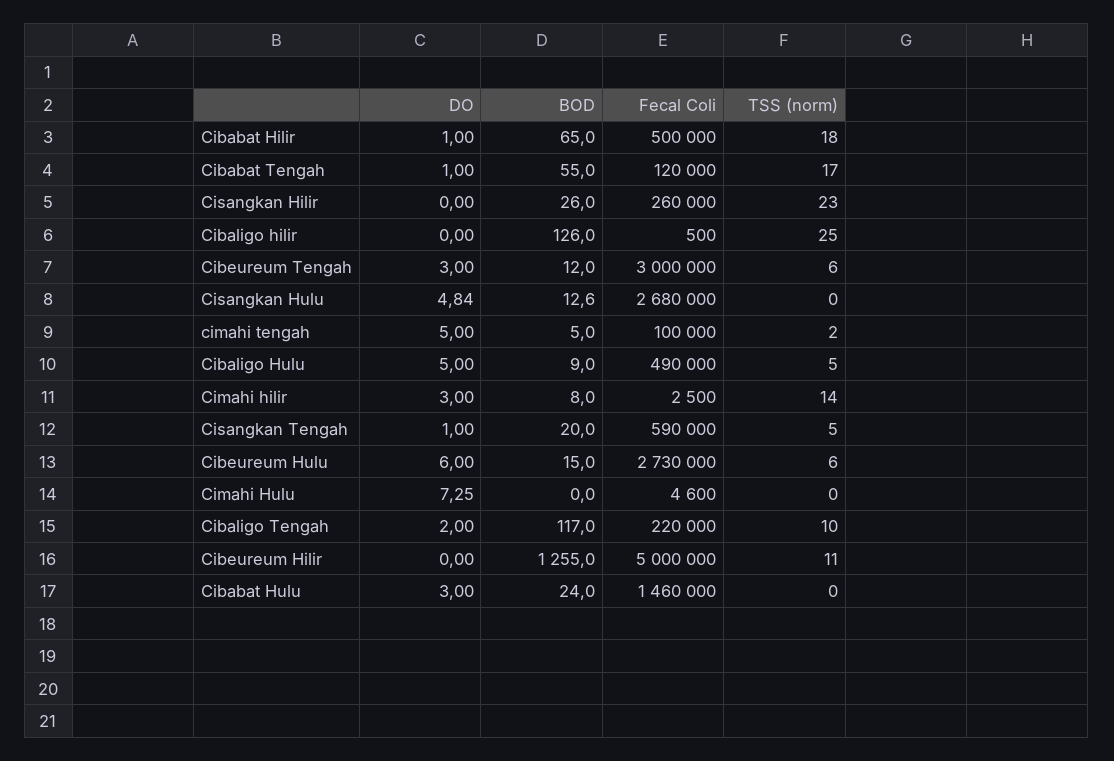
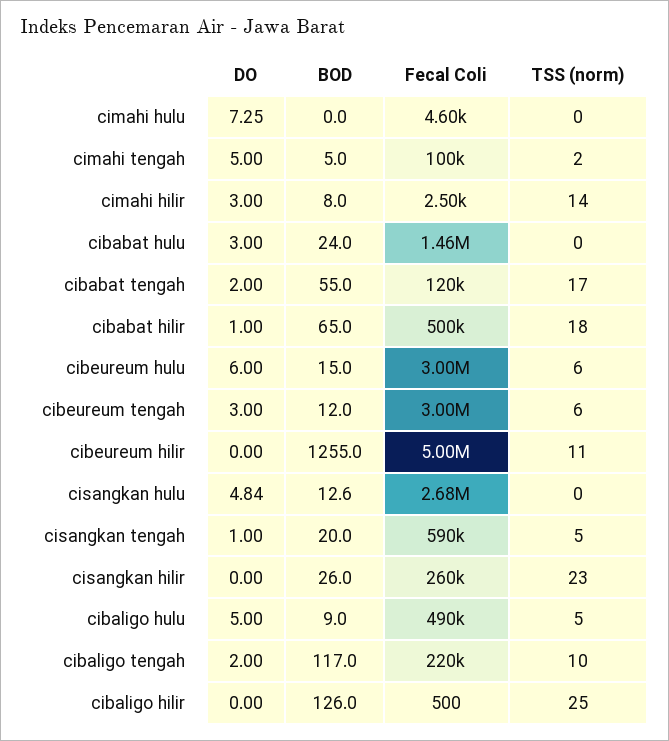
DO, Cibabat Tengah: 1 -> 2
Fecal Coli, Cibeureum Hulu: 2730000 -> 3000000

